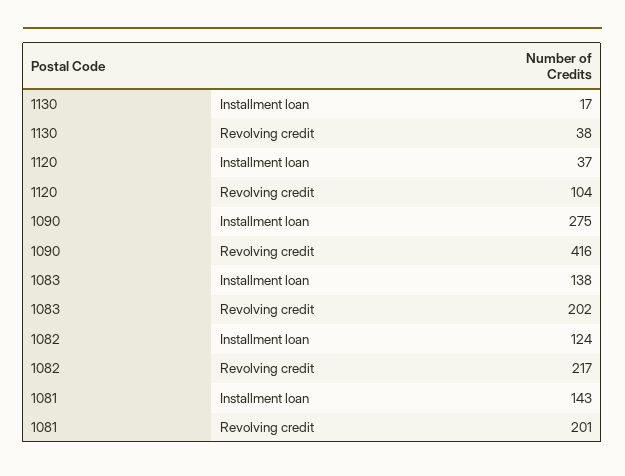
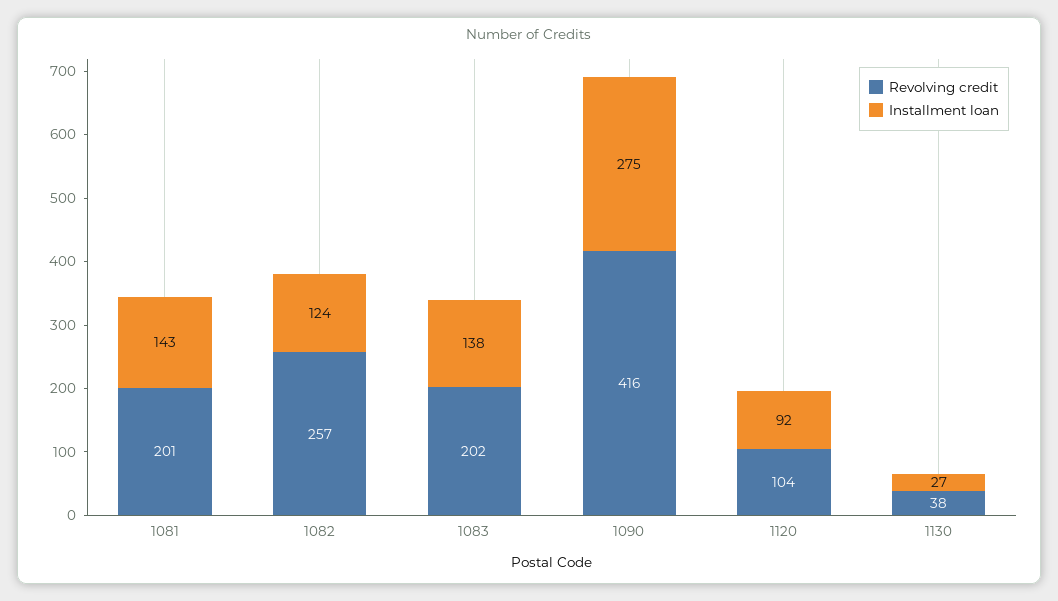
Installment loan, 1130: 17 -> 27
Installment loan, 1120: 37 -> 92
Revolving credit, 1082: 217 -> 257

